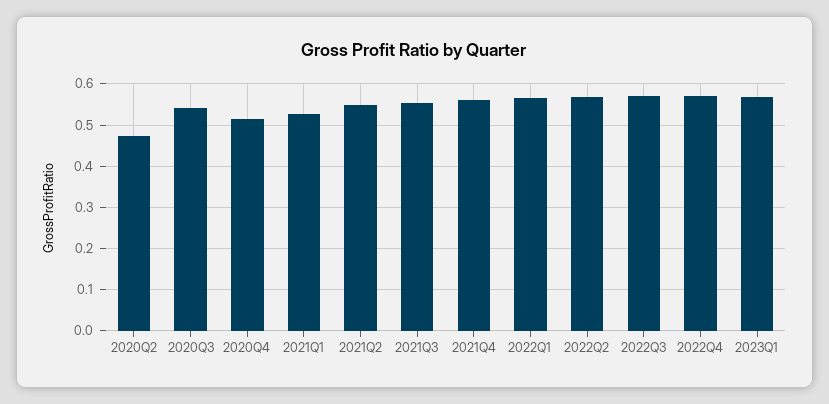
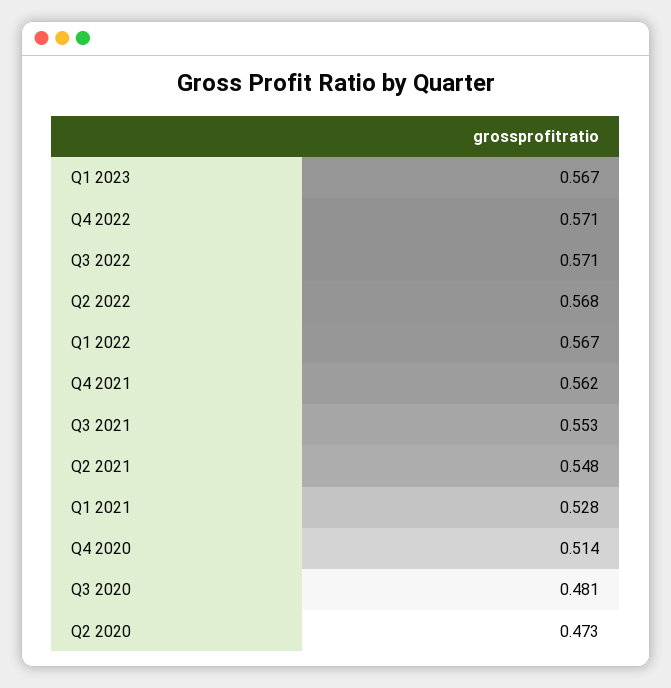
2020Q3: 0.54 -> 0.481

